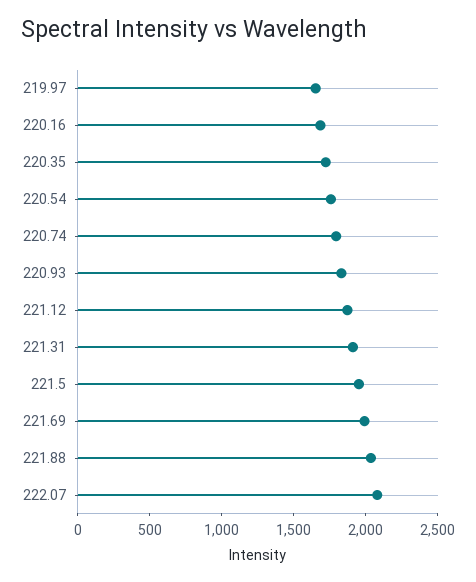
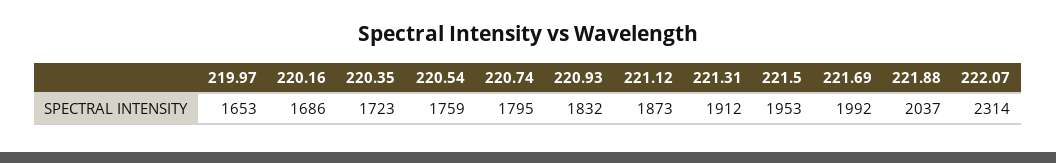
222.07: 2100 -> 2314

